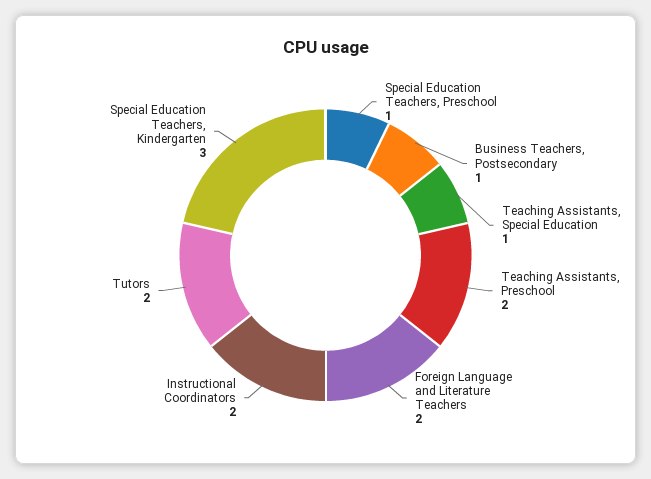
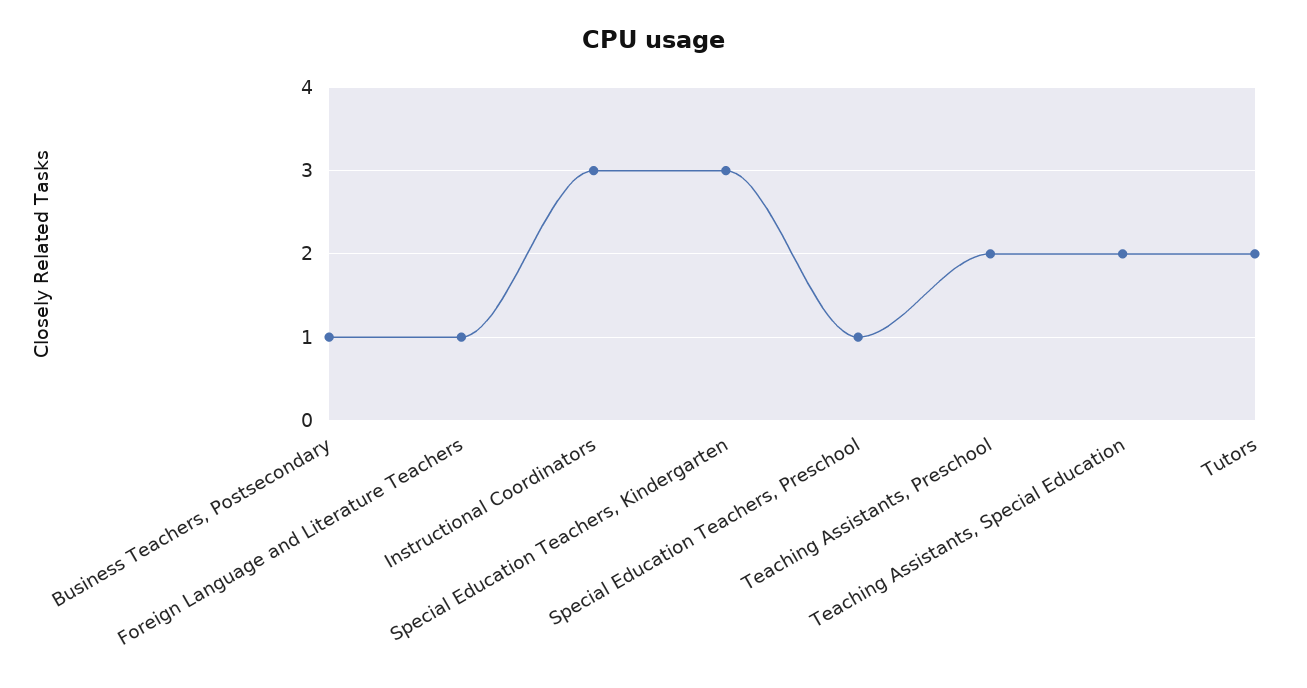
Teaching Assistants, Special Education: 1 -> 2
Foreign Language and Literature Teachers: 2 -> 1
Instructional Coordinators: 2 -> 3

